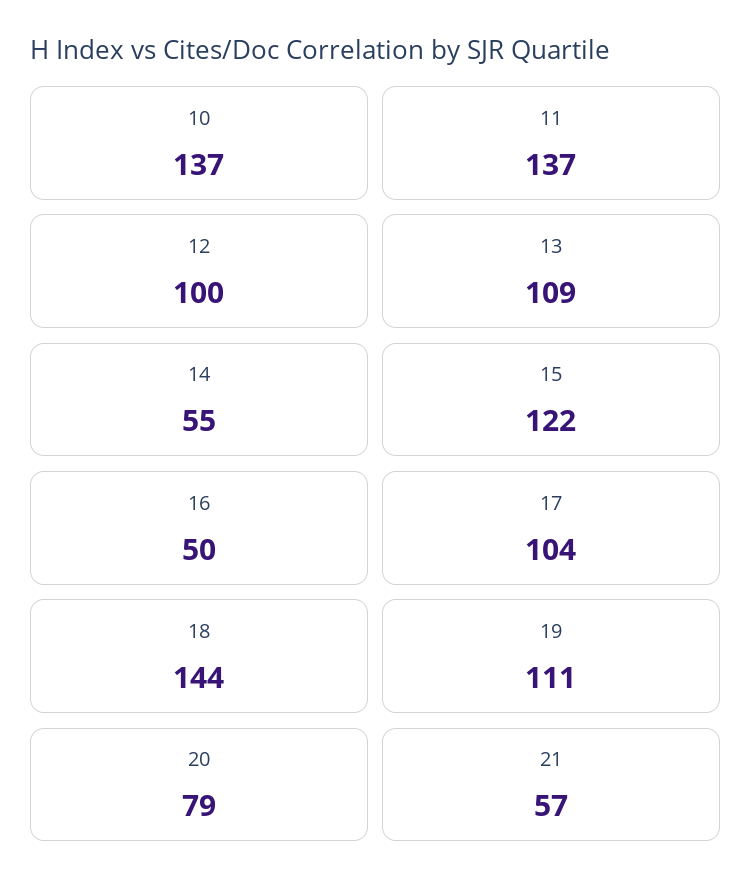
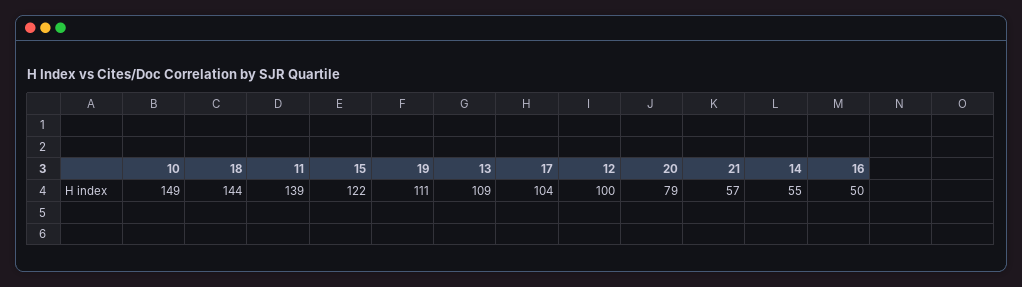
10: 137 -> 149
11: 137 -> 139

